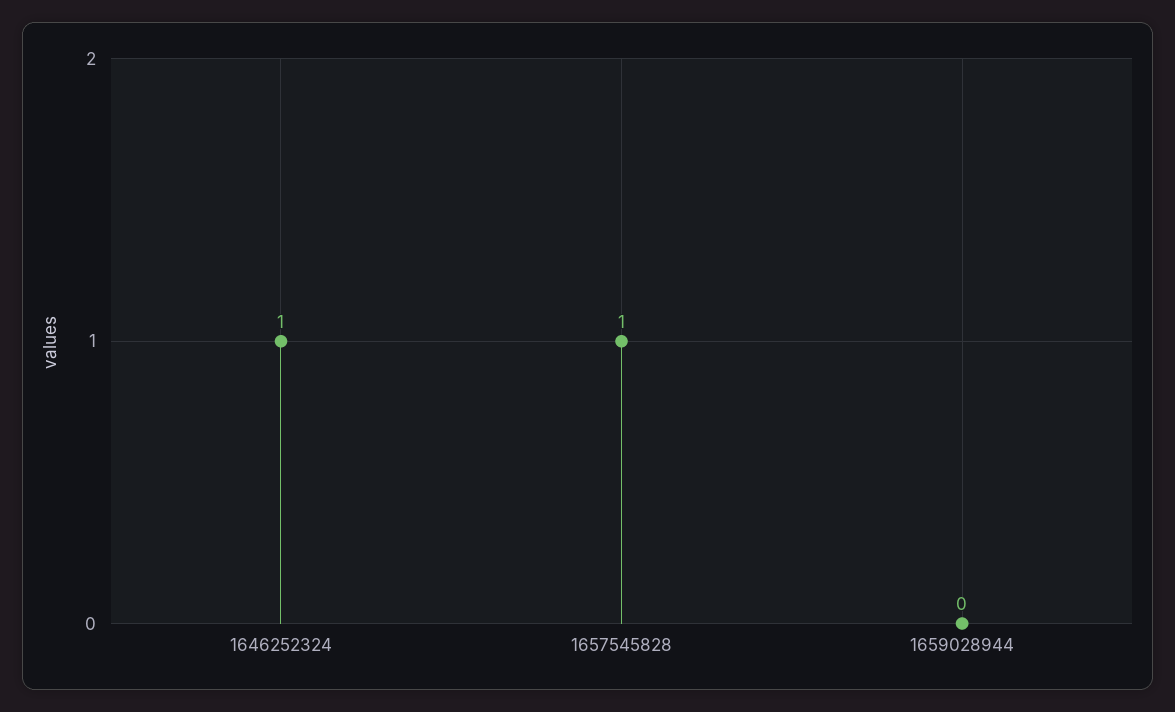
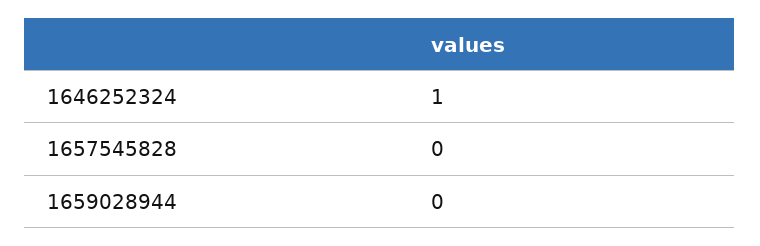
1657545828: 1 -> 0

